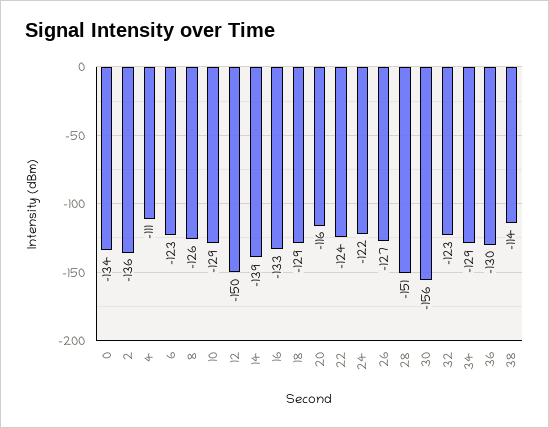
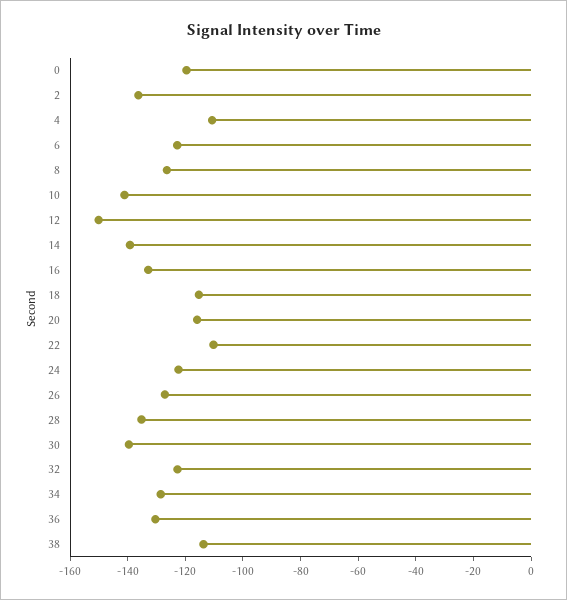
0: -134 -> -120
10: -129 -> -140
18: -129 -> -115
22: -124 -> -110
28: -151 -> -135
30: -156 -> -140

